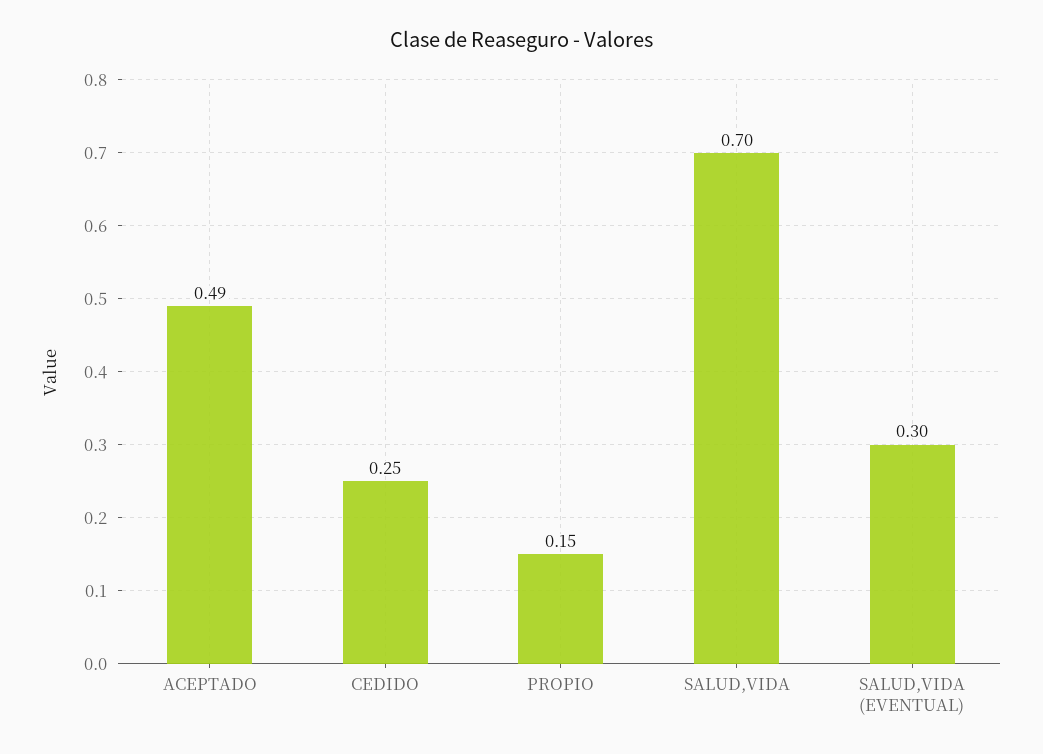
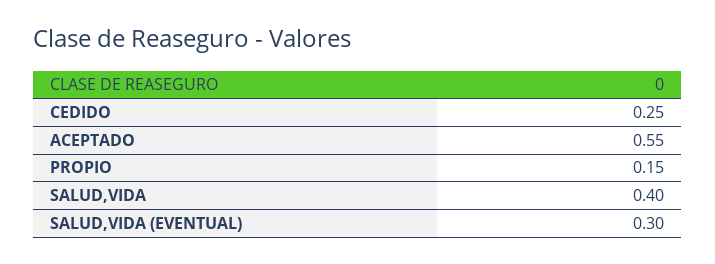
ACEPTADO: 0.49 -> 0.55
SALUD,VIDA: 0.7 -> 0.4

